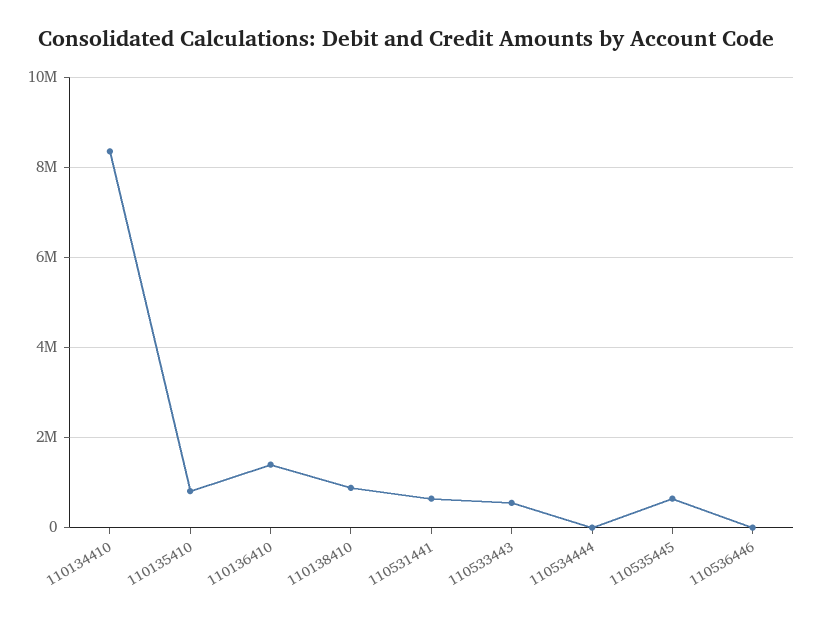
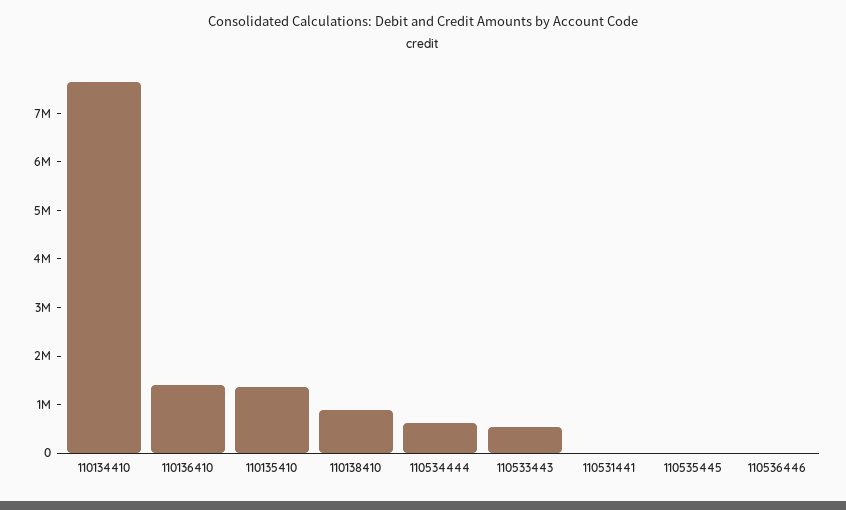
110134410: 8400000 -> 7600000
110135410: 800000 -> 1400000
110531441: 600000 -> 0
110534444: 0 -> 600000
110535445: 600000 -> 0

